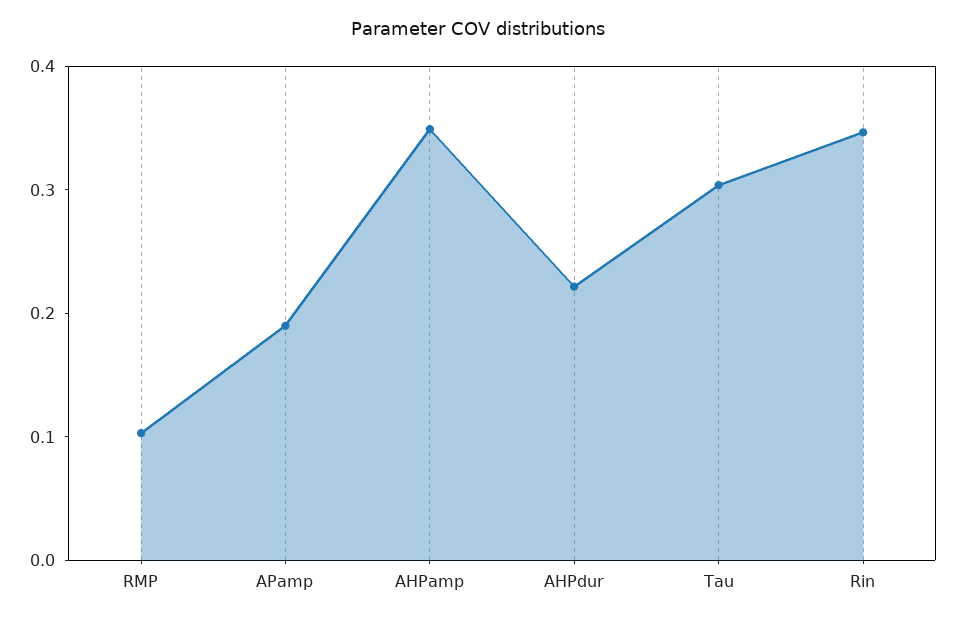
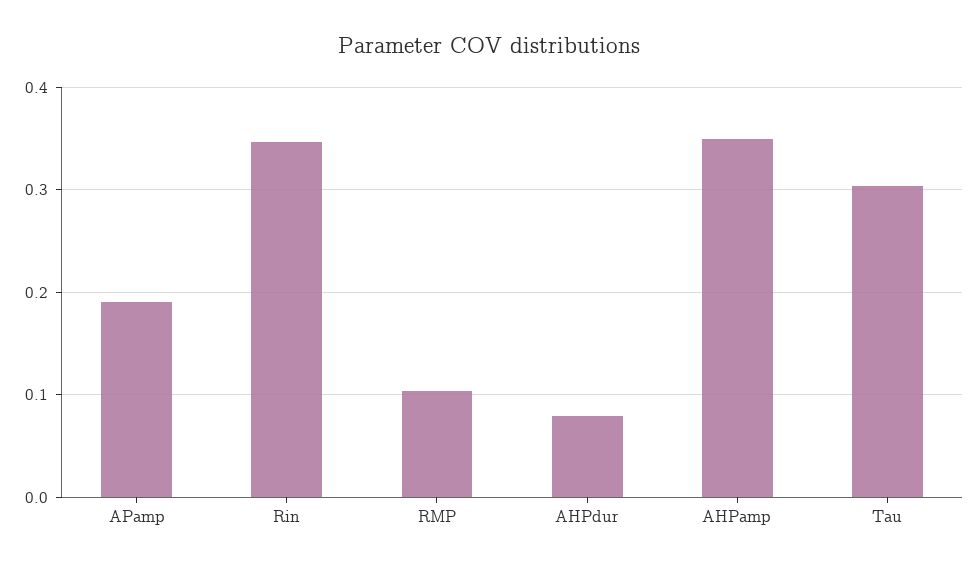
AHPdur: 0.22 -> 0.08

